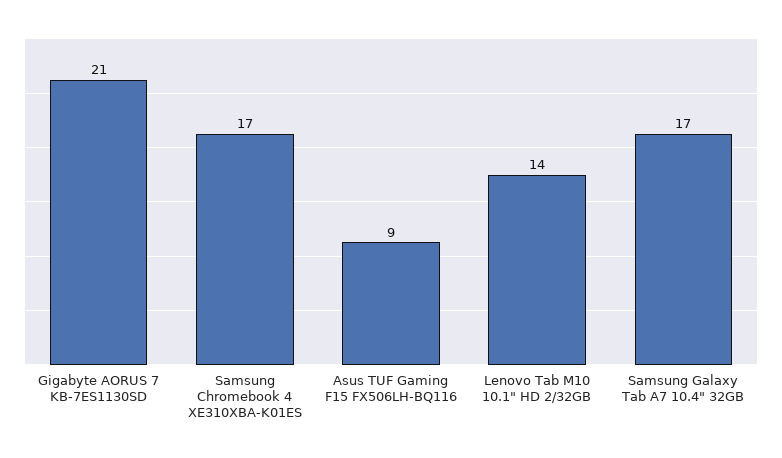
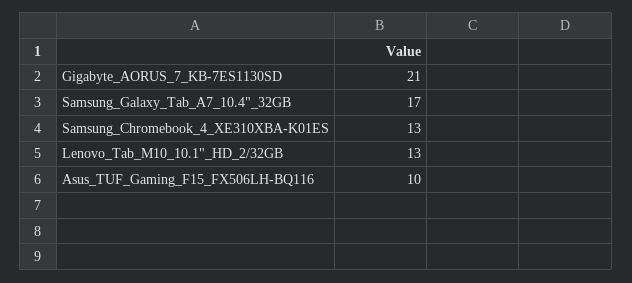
Samsung Chromebook 4 XE310XBA-K01ES: 17 -> 13
Asus TUF Gaming F15 FX506LH-BQ116: 9 -> 10
Lenovo Tab M10 10.1" HD 2/32GB: 14 -> 13

